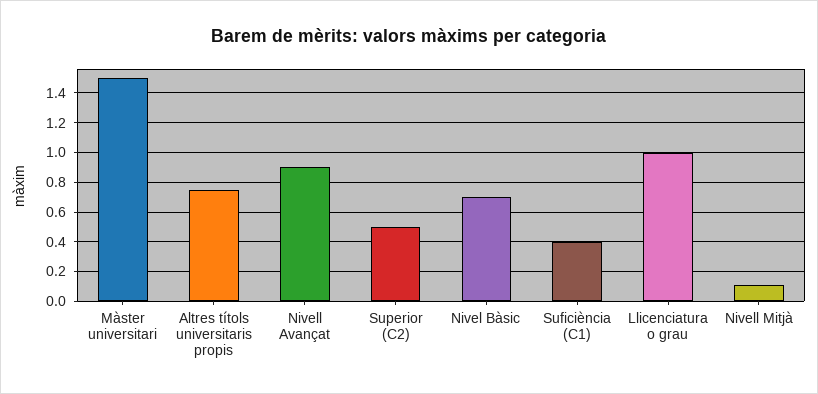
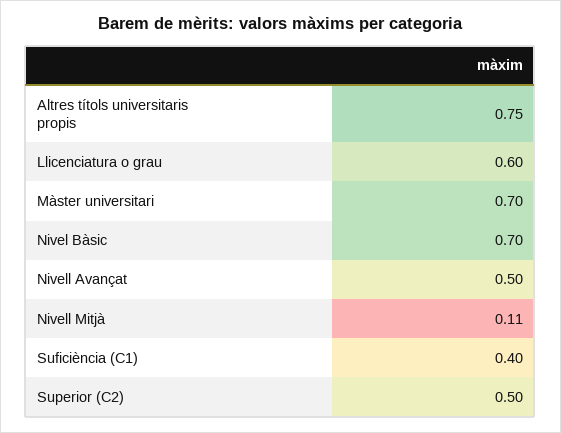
Màster universitari: 1.5 -> 0.7
Nivell Avançat: 0.9 -> 0.5
Llicenciatura o grau: 1 -> 0.6

